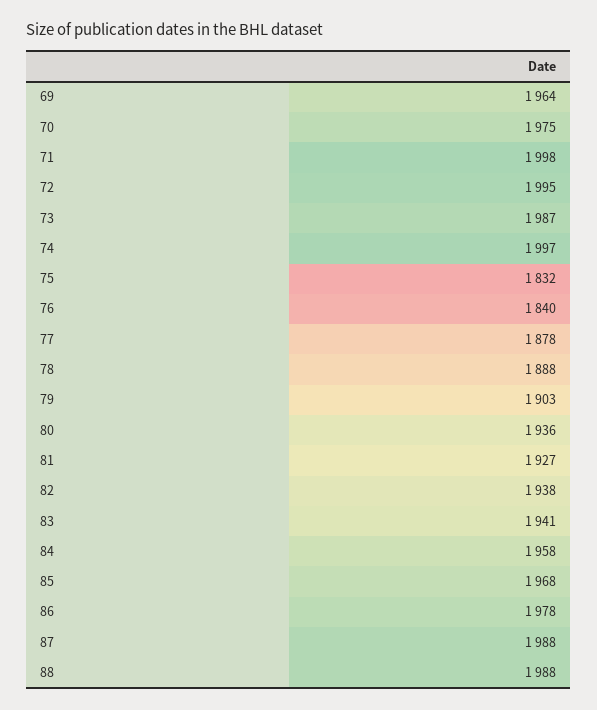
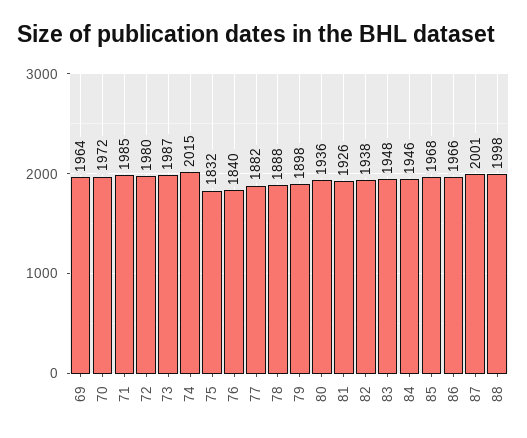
70: 1975 -> 1972
71: 1998 -> 1985
72: 1995 -> 1980
74: 1997 -> 2015
77: 1878 -> 1882
79: 1903 -> 1898
81: 1927 -> 1926
83: 1941 -> 1948
84: 1958 -> 1946
86: 1978 -> 1966
87: 1988 -> 2001
88: 1988 -> 1998

